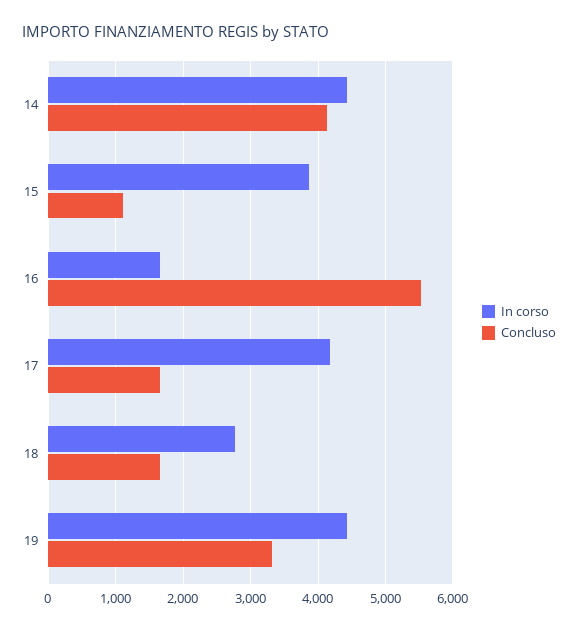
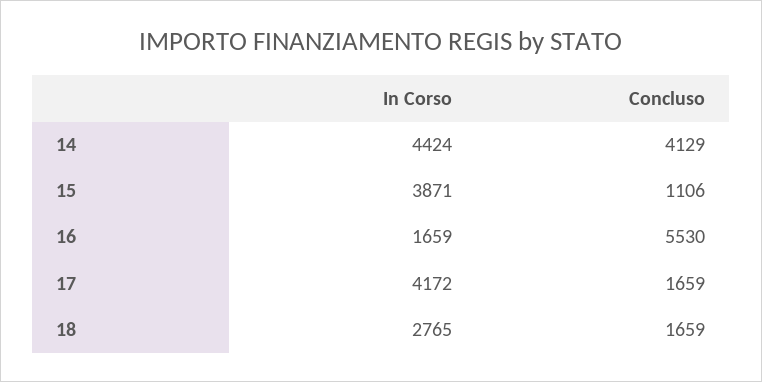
In corso, 19: 4400 -> none
Concluso, 19: 3300 -> none

